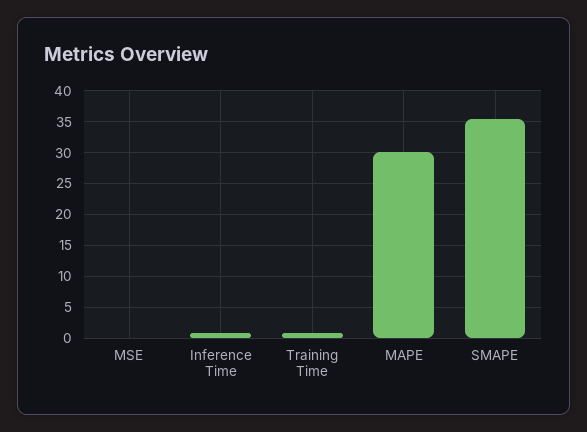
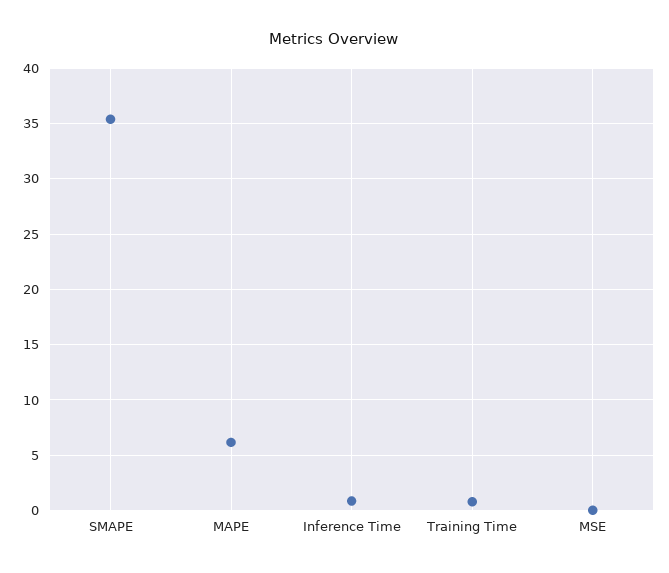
MAPE: 30 -> 6

